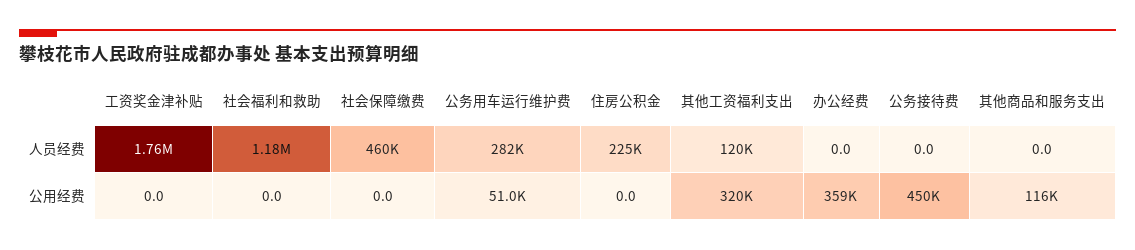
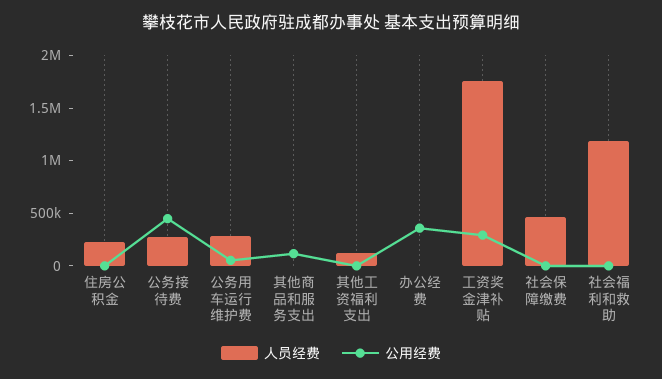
人员经费, 公务接待费: 0 -> 300000
公用经费, 工资奖金津补贴: 0 -> 300000
公用经费, 其他工资福利支出: 320000 -> 0

